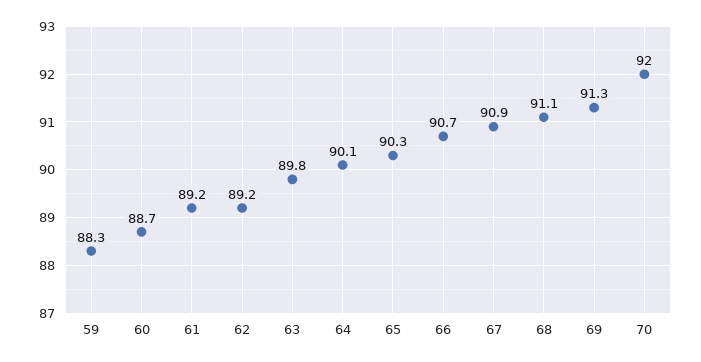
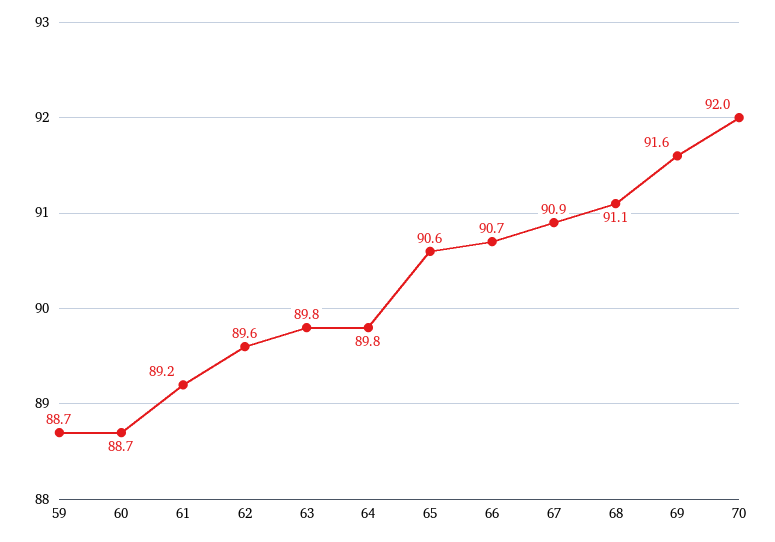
59: 88.3 -> 88.7
62: 89.2 -> 89.6
64: 90.1 -> 89.8
65: 90.3 -> 90.6
69: 91.3 -> 91.6

